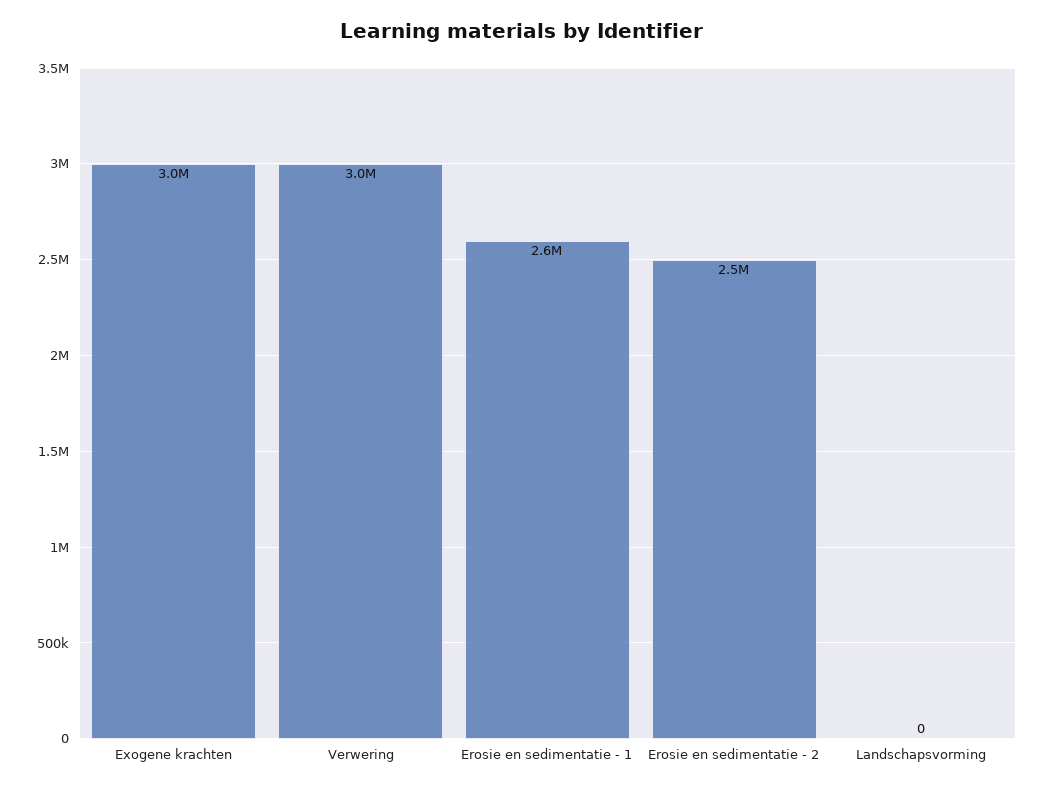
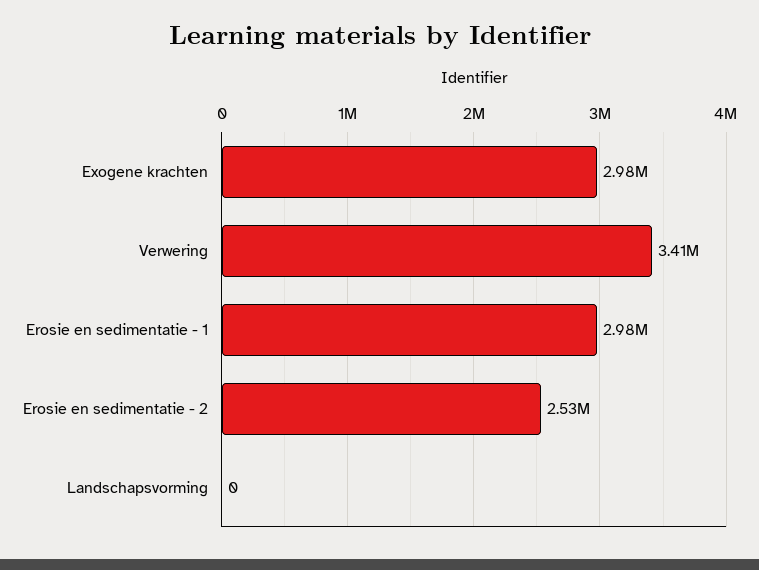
Verwering: 3000000 -> 3410000
Erosie en sedimentatie - 1: 2600000 -> 2980000

